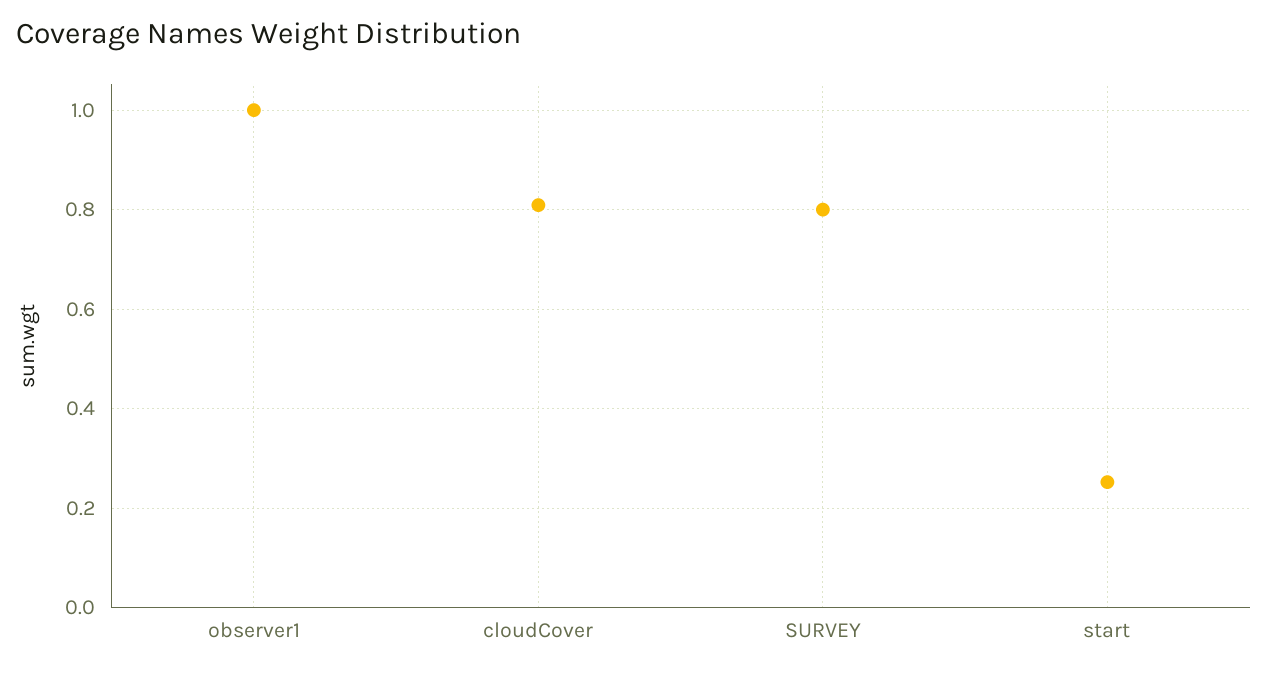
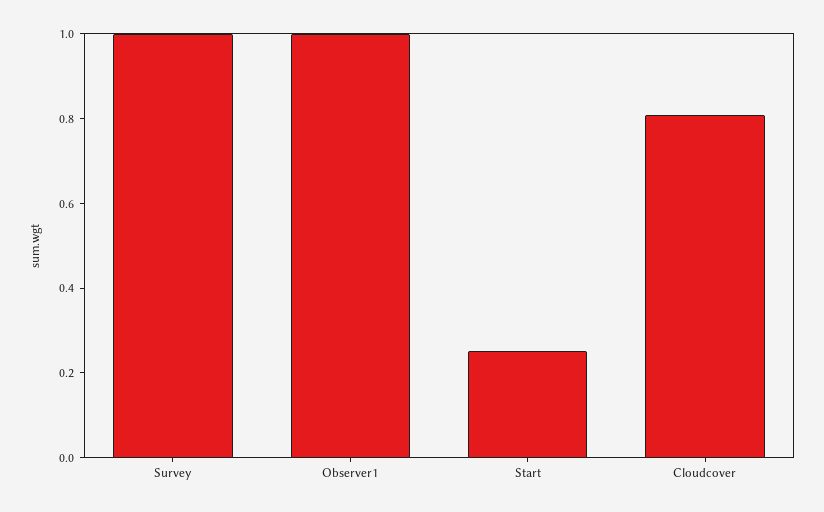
SURVEY: 0.8 -> 1

